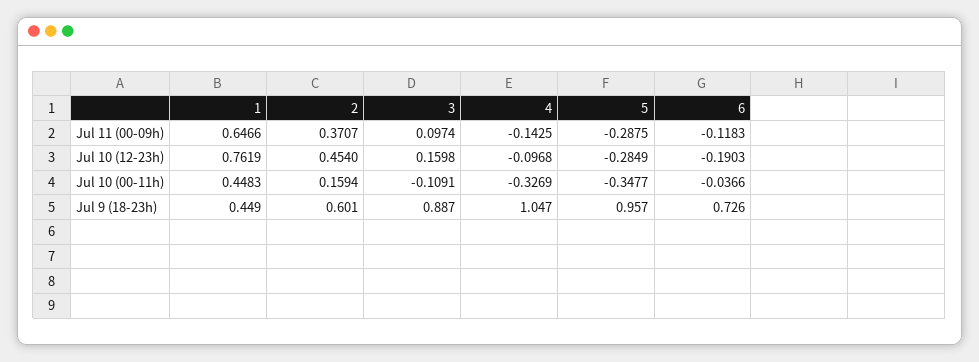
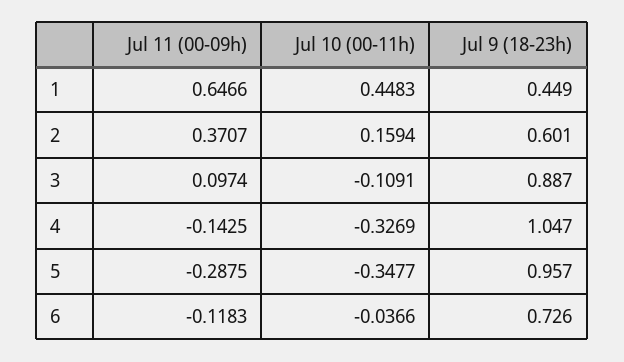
1, Jul 10 (12-23h): 0.7619 -> none
2, Jul 10 (12-23h): 0.454 -> none
3, Jul 10 (12-23h): 0.1598 -> none
4, Jul 10 (12-23h): -0.0968 -> none
5, Jul 10 (12-23h): -0.2849 -> none
6, Jul 10 (12-23h): -0.1903 -> none

